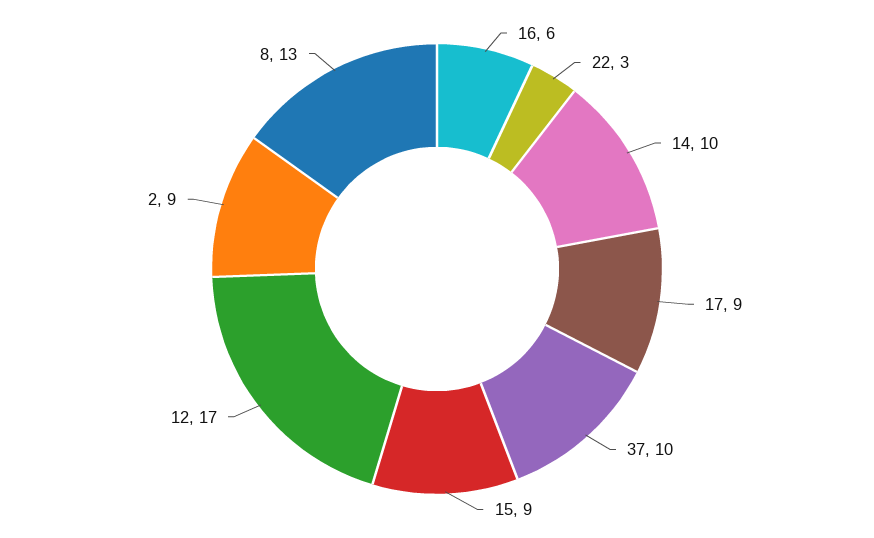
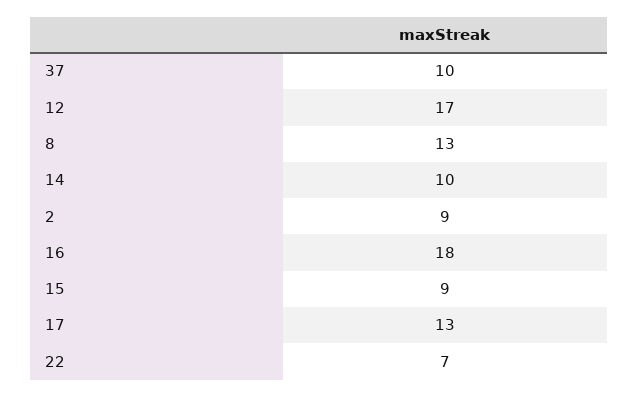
16: 6 -> 18
22: 3 -> 7
17: 9 -> 13

